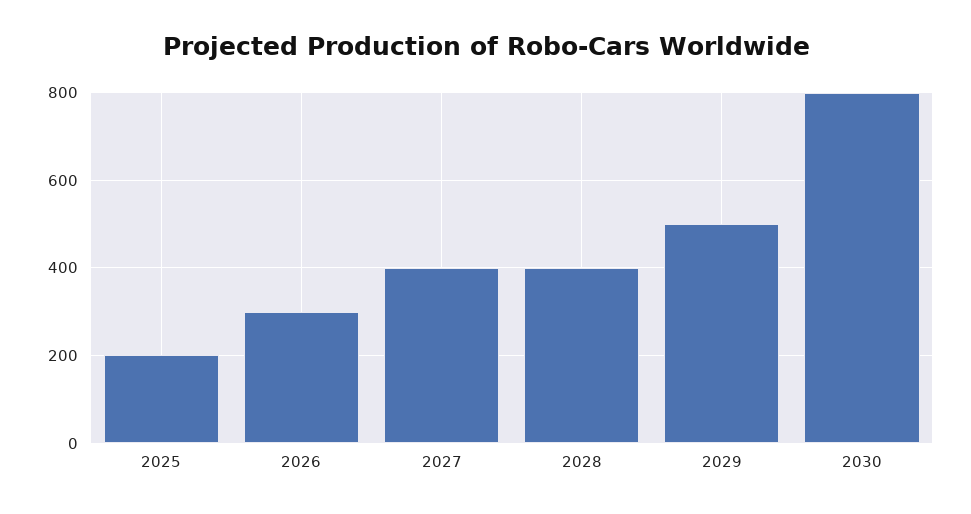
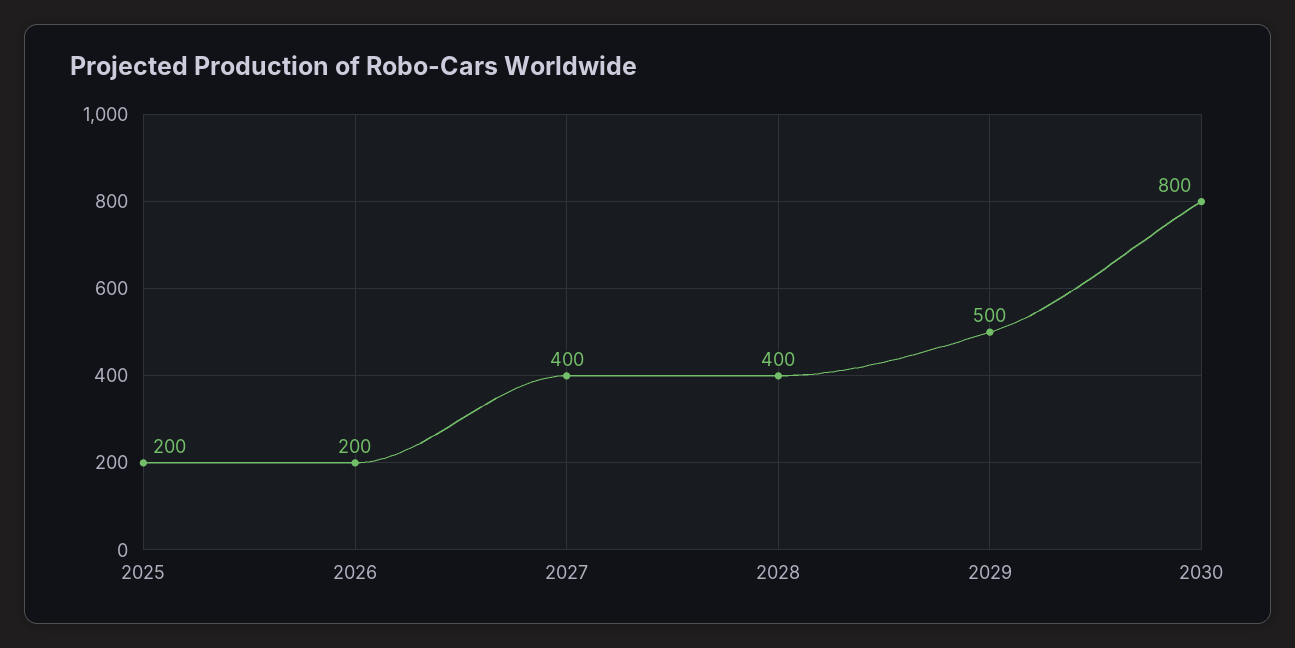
2026: 300 -> 200

